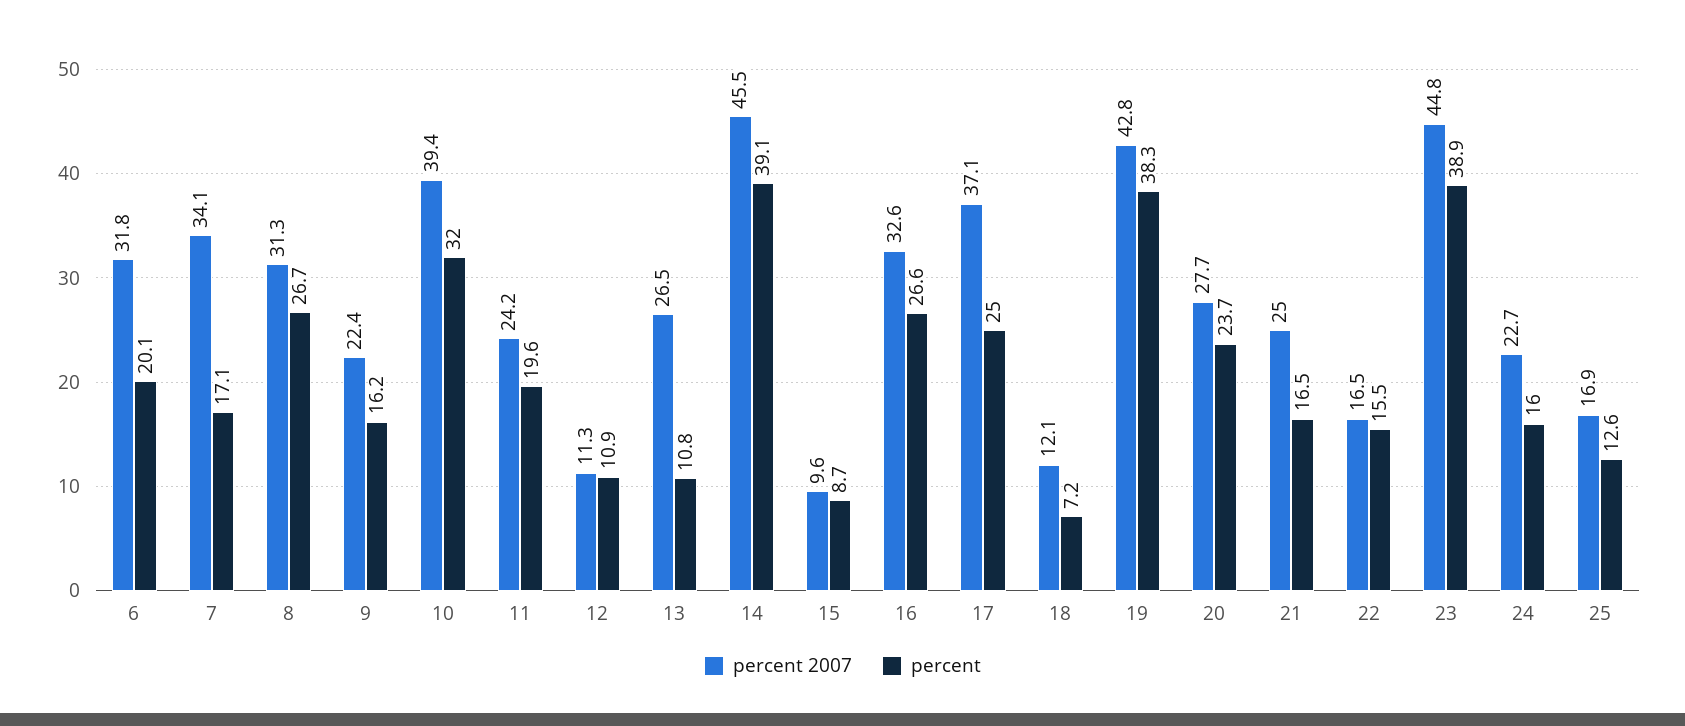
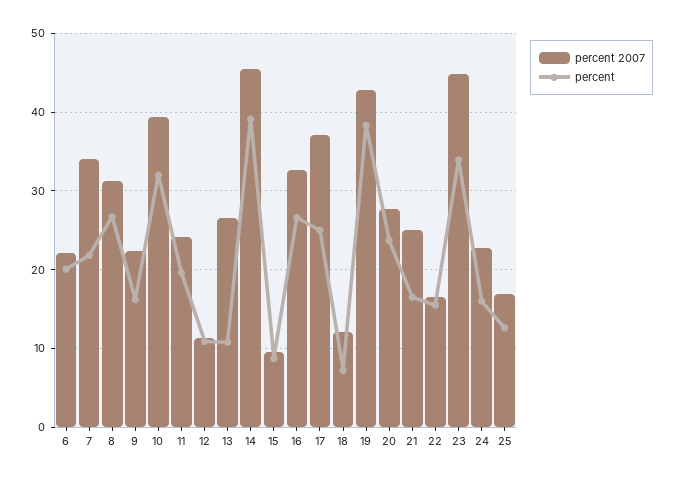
percent 2007, 6: 31.8 -> 22
percent, 7: 17.1 -> 22
percent, 23: 38.9 -> 34

